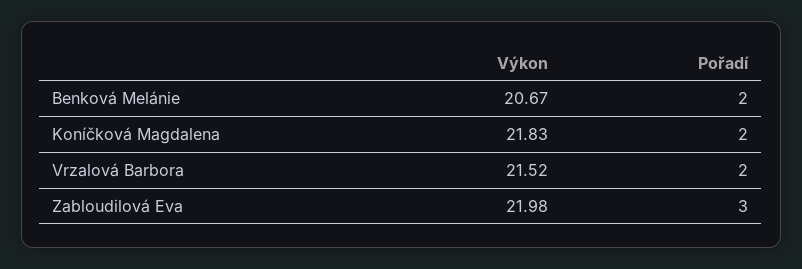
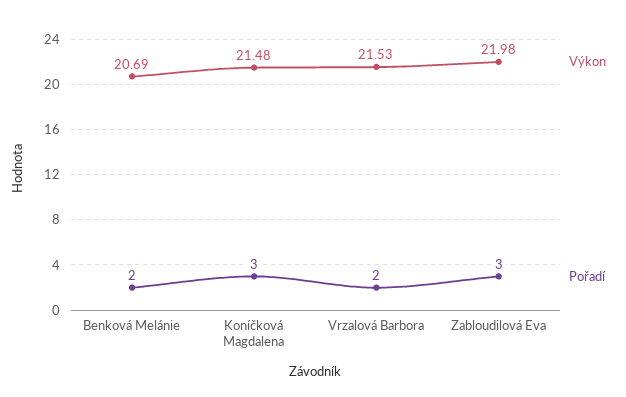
Výkon, Benková Melánie: 20.67 -> 20.69
Výkon, Koníčková Magdalena: 21.83 -> 21.48
Pořadí, Koníčková Magdalena: 2 -> 3
Výkon, Vrzalová Barbora: 21.52 -> 21.53

